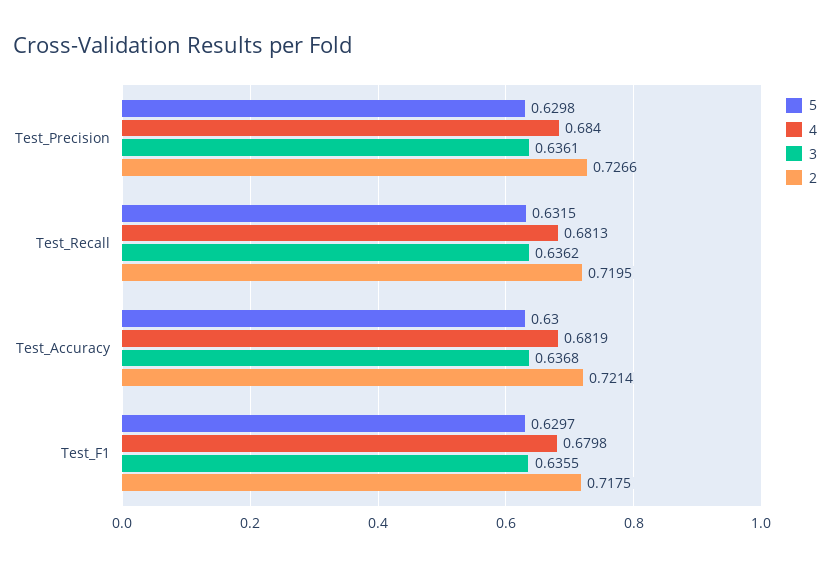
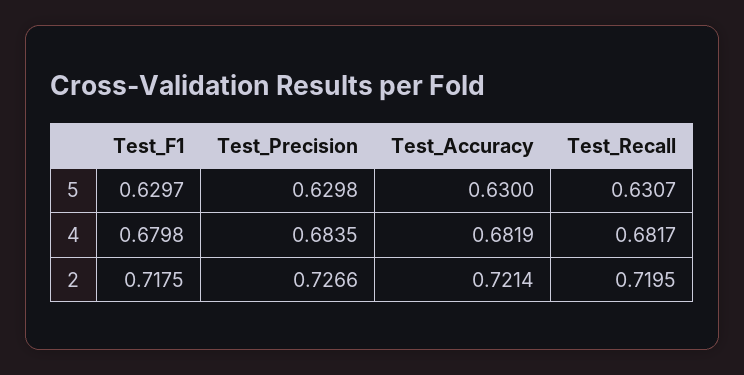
4, Test_Precision: 0.684 -> 0.6835
3, Test_Precision: 0.6361 -> none
5, Test_Recall: 0.6315 -> 0.6307
4, Test_Recall: 0.6813 -> 0.6817
3, Test_Recall: 0.6362 -> none
3, Test_Accuracy: 0.6368 -> none
3, Test_F1: 0.6355 -> none

